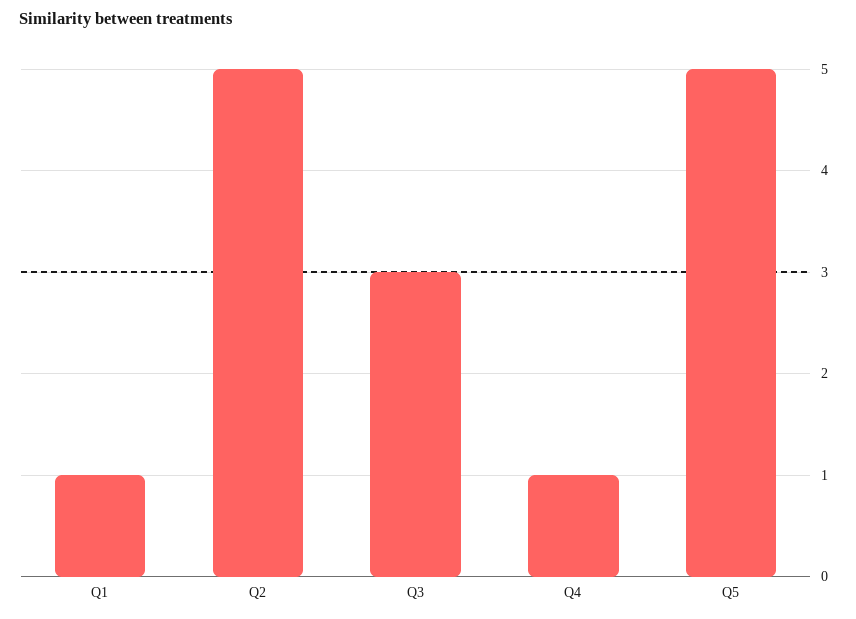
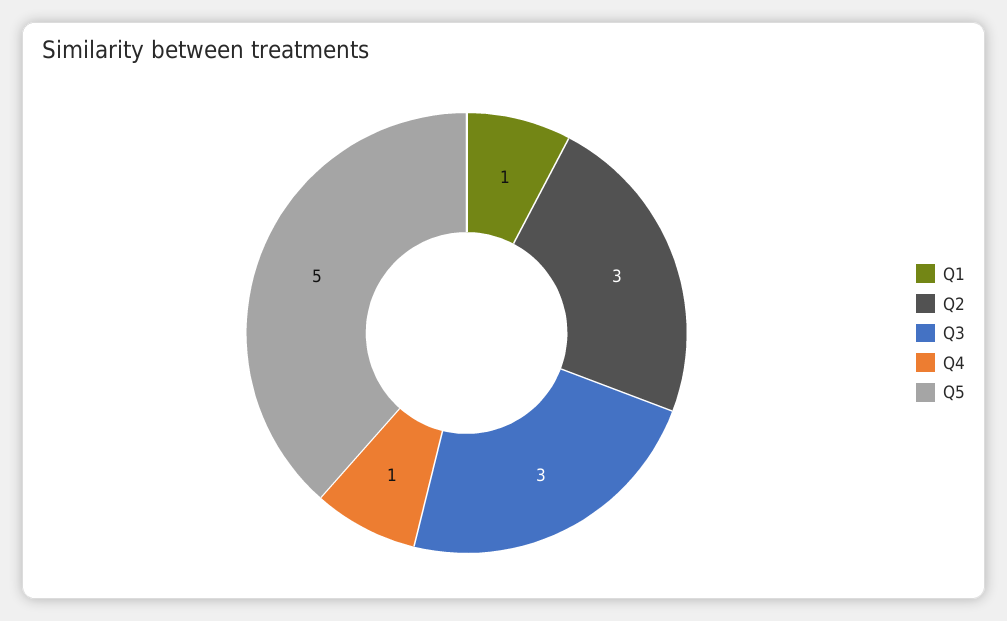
Q2: 5 -> 3

